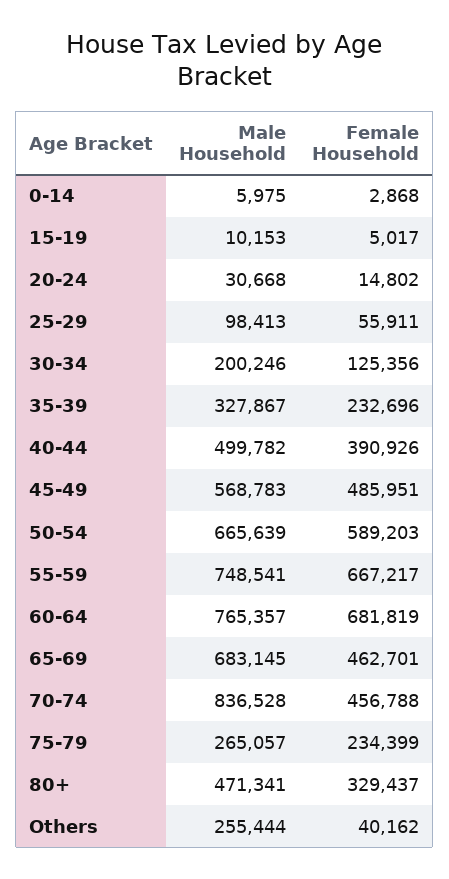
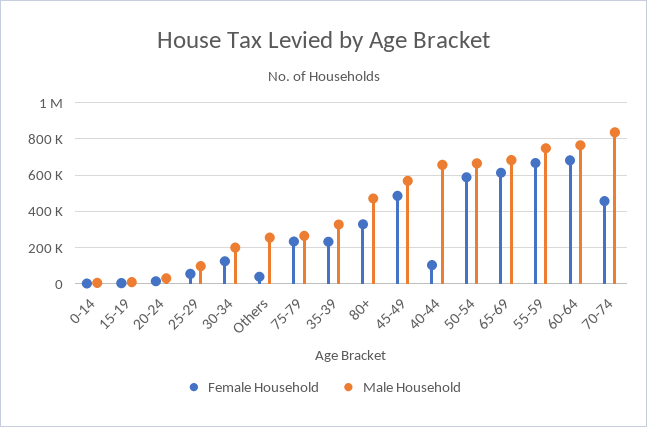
Male Household, 40-44: 499782 -> 650000
Female Household, 40-44: 390926 -> 100000
Female Household, 65-69: 462701 -> 600000

